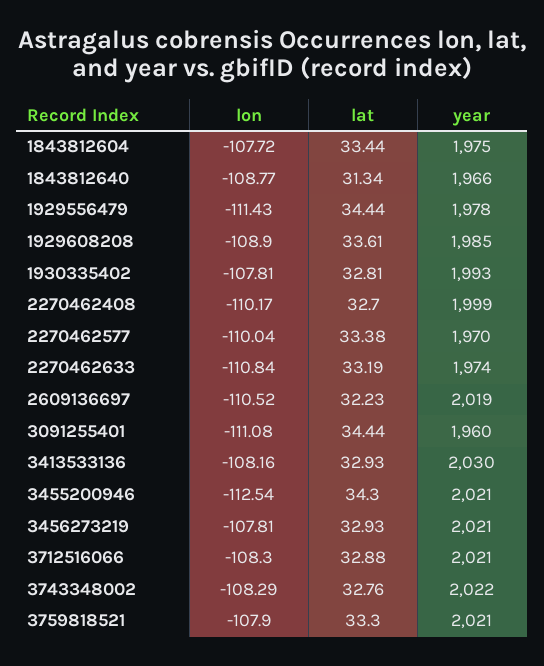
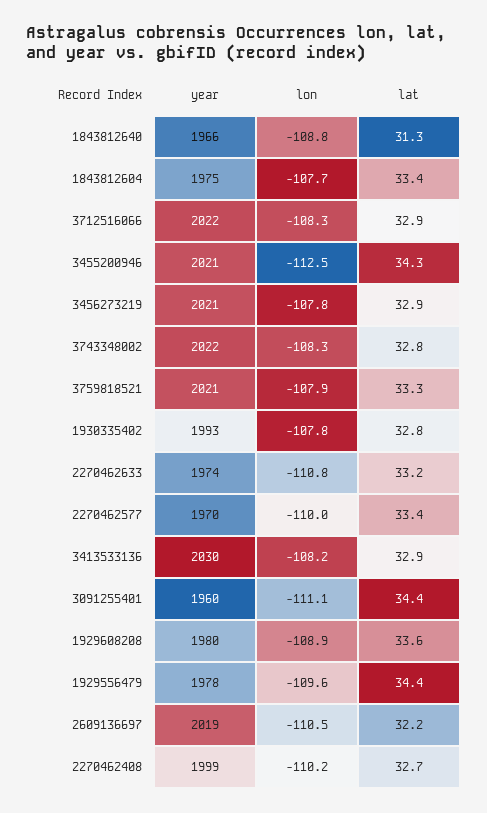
lon, 1929556479: -111.43 -> -109.6
year, 1929608208: 1985 -> 1980
year, 3712516066: 2021 -> 2022

